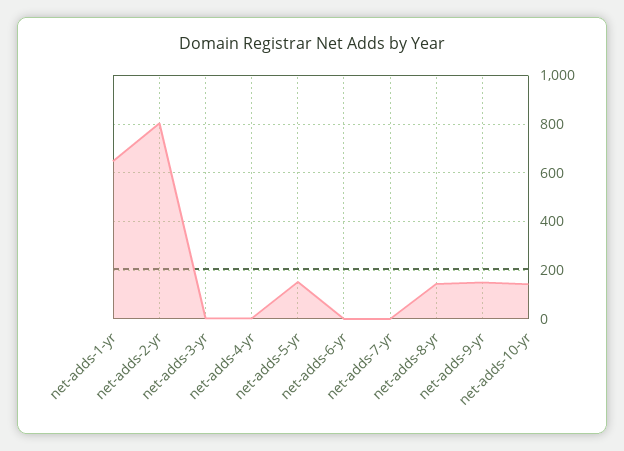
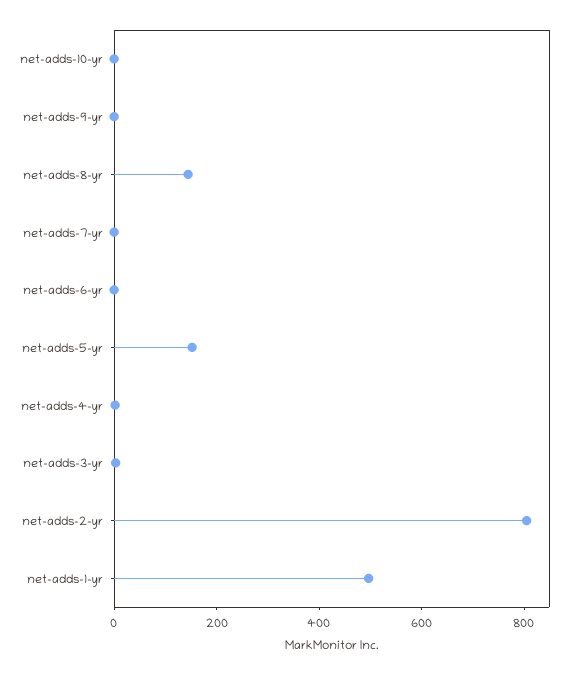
net-adds-1-yr: 650 -> 500
net-adds-9-yr: 150 -> 0
net-adds-10-yr: 150 -> 0

